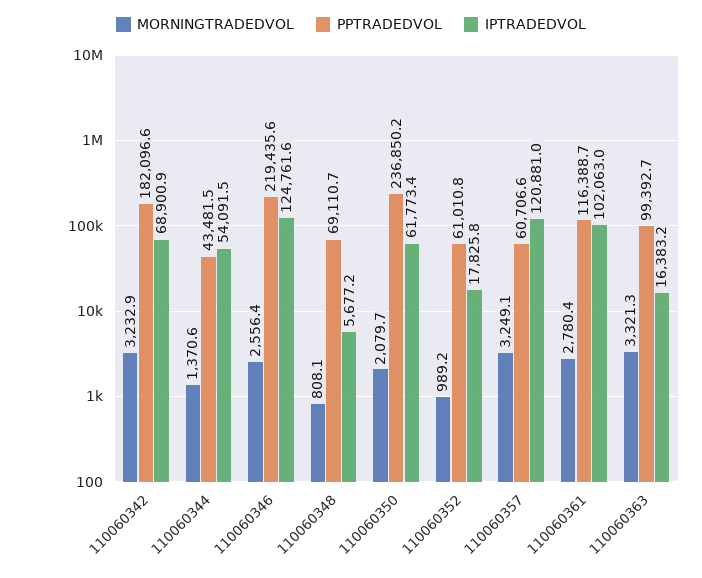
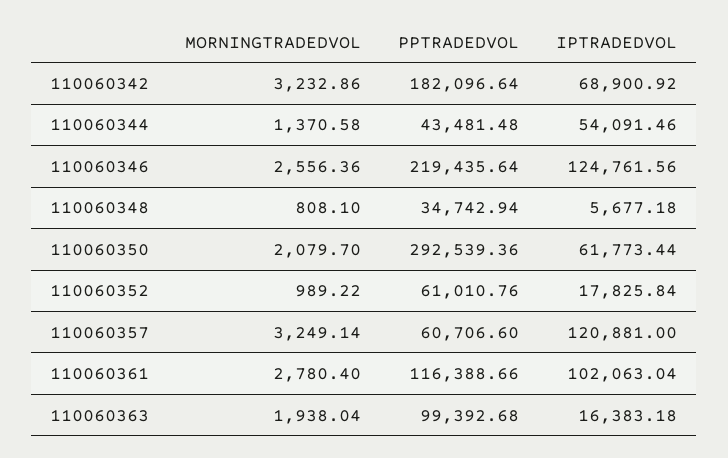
PPTRADEDVOL, 110060348: 69110.7 -> 34742.94
PPTRADEDVOL, 110060350: 236850.2 -> 292539.36
MORNINGTRADEDVOL, 110060363: 3321.3 -> 1938.04

